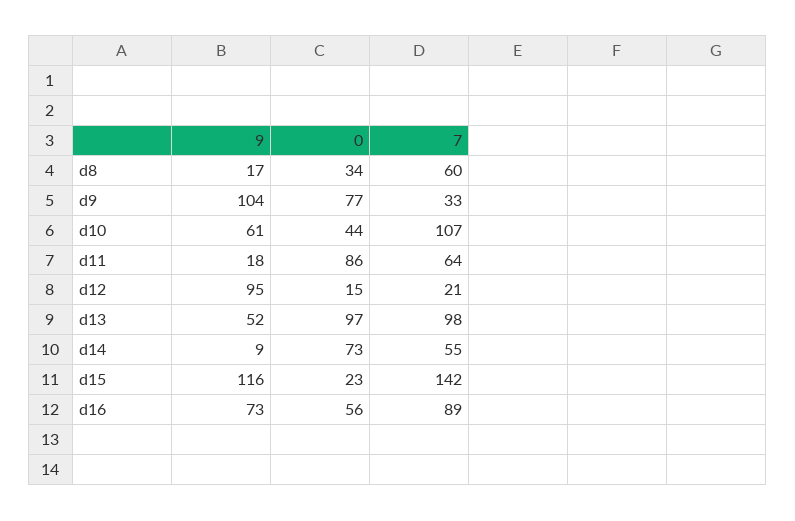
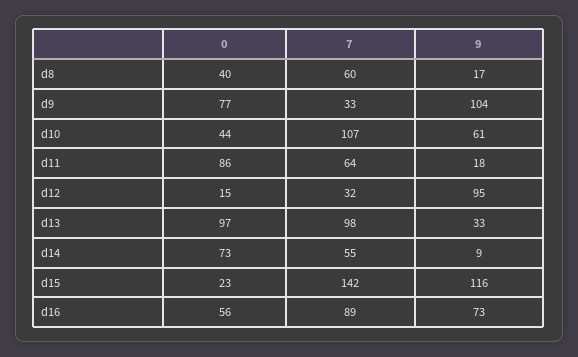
0, d8: 34 -> 40
7, d12: 21 -> 32
9, d13: 52 -> 33

